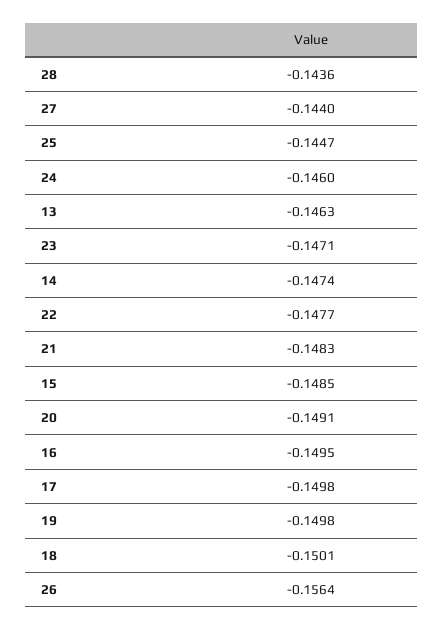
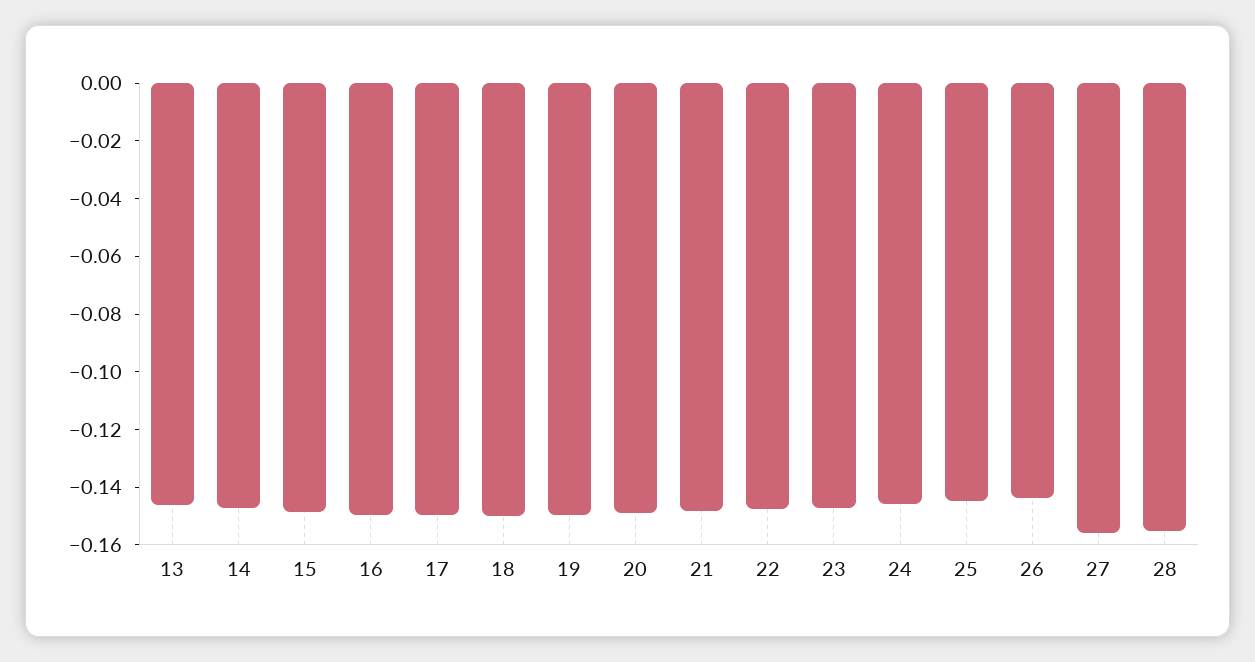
28: -0.1436 -> -0.155
27: -0.144 -> -0.155
26: -0.1564 -> -0.145

